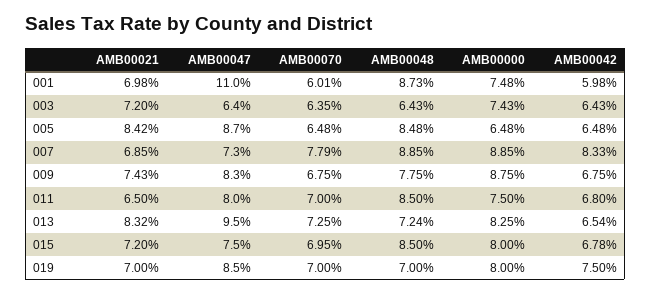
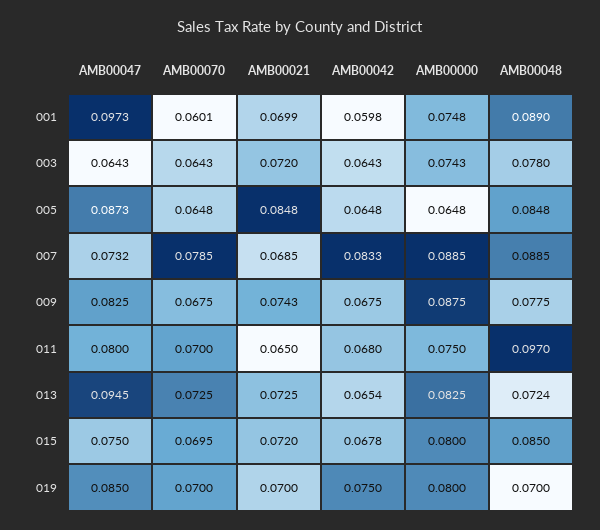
AMB00021, 001: 0.0698 -> 0.0699
AMB00047, 001: 0.11 -> 0.0973
AMB00048, 001: 0.0873 -> 0.089
AMB00070, 003: 0.0635 -> 0.0643
AMB00048, 003: 0.0643 -> 0.078
AMB00021, 005: 0.0842 -> 0.0848
AMB00070, 007: 0.0779 -> 0.0785
AMB00048, 011: 0.085 -> 0.097
AMB00021, 013: 0.0832 -> 0.0725

